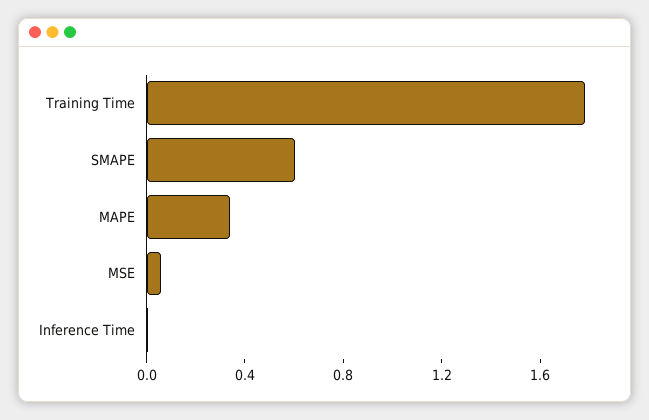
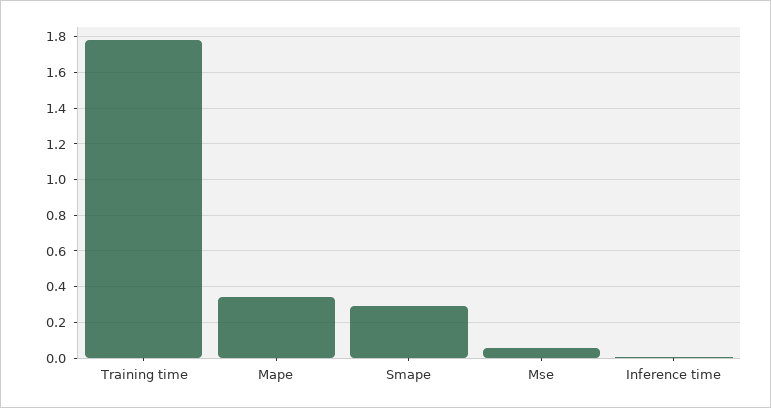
SMAPE: 0.6 -> 0.3

